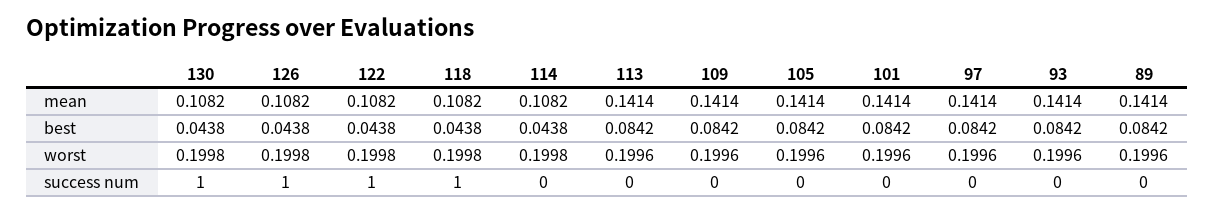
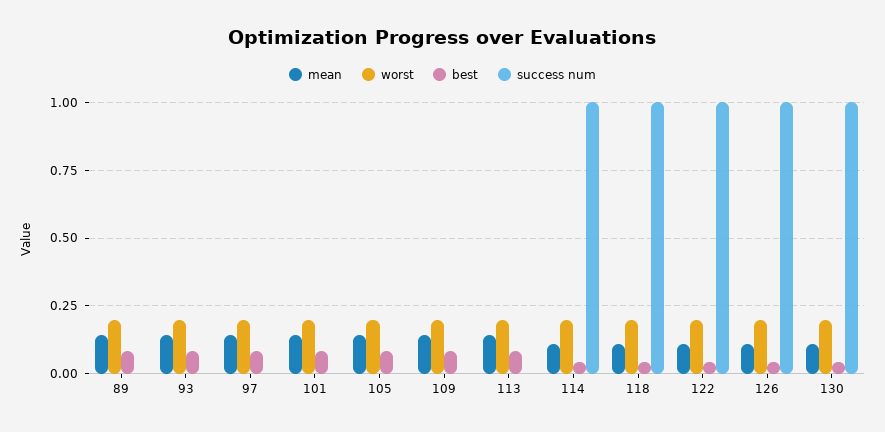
success num, 114: 0 -> 1

